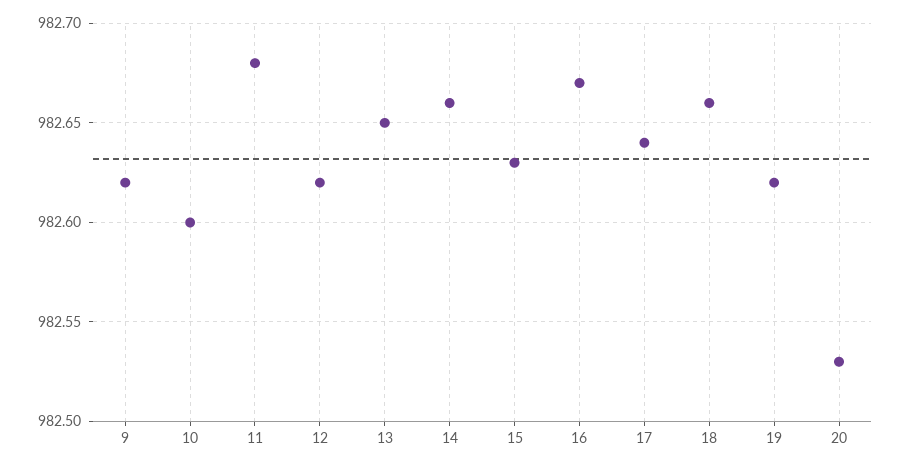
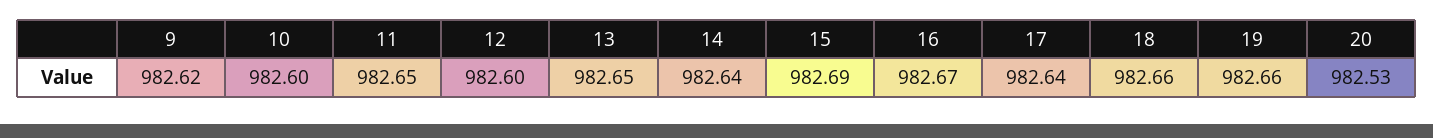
11: 982.68 -> 982.65
12: 982.62 -> 982.6
14: 982.66 -> 982.64
15: 982.63 -> 982.69
19: 982.62 -> 982.66

